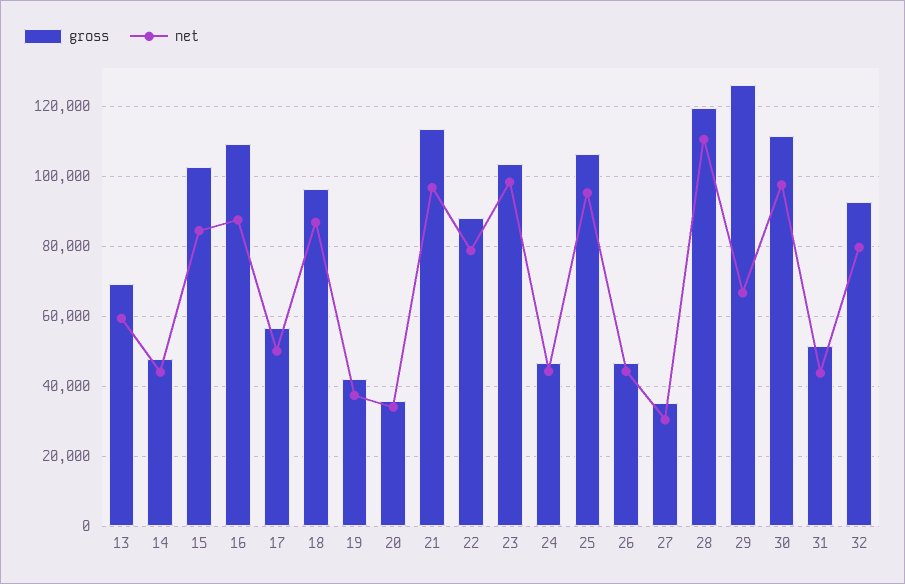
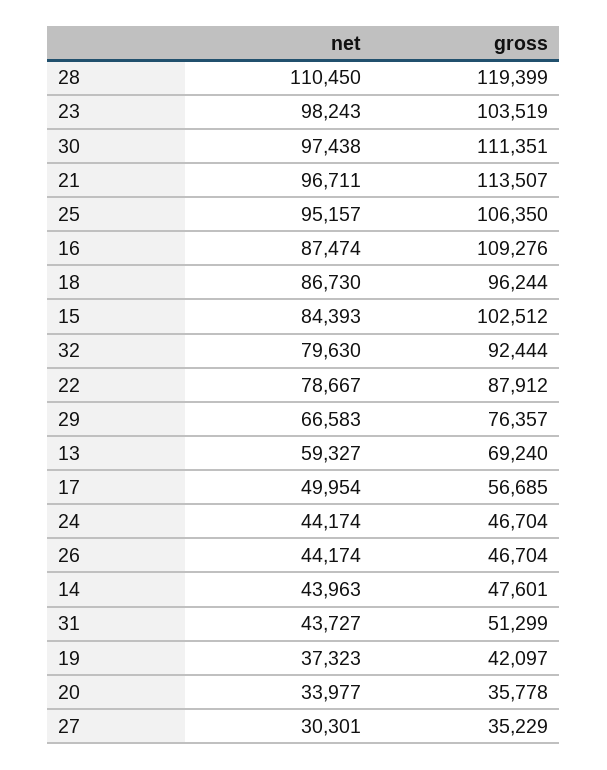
gross, 29: 126000 -> 76357

